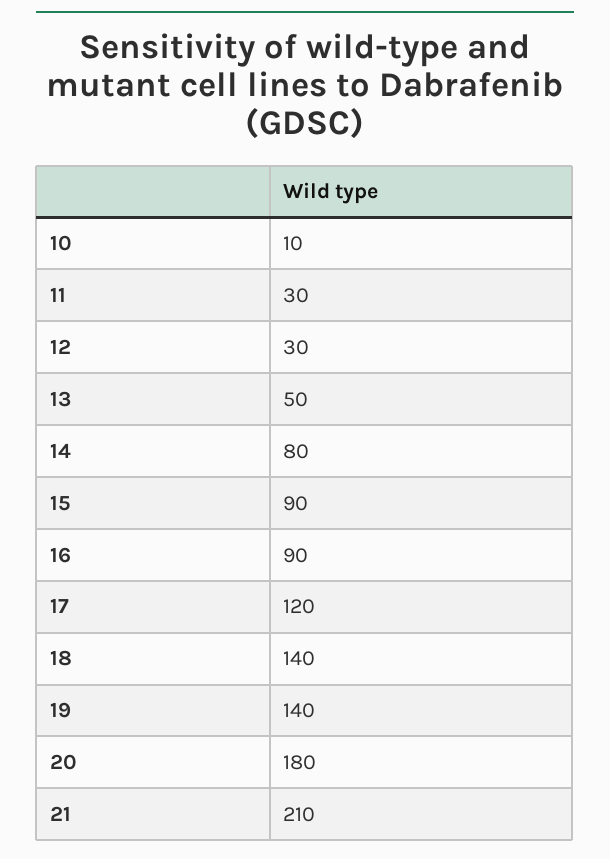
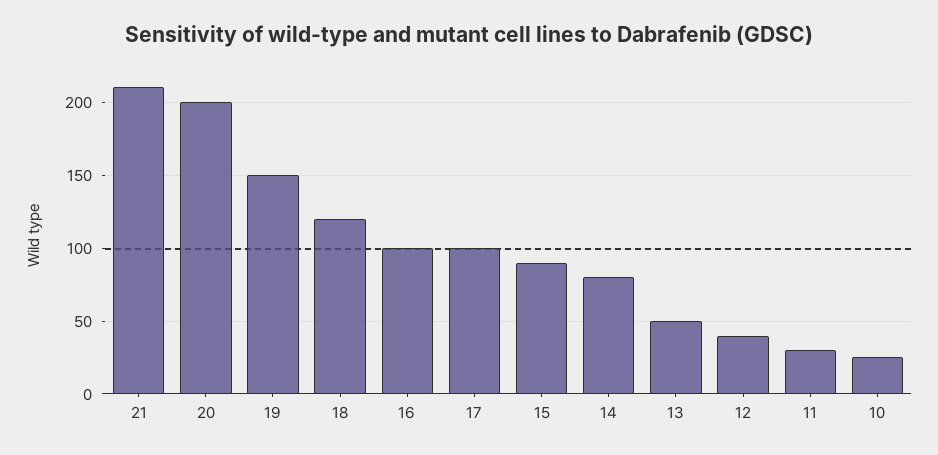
10: 10 -> 25
12: 30 -> 40
16: 90 -> 100
17: 120 -> 100
18: 140 -> 120
19: 140 -> 150
20: 180 -> 200

